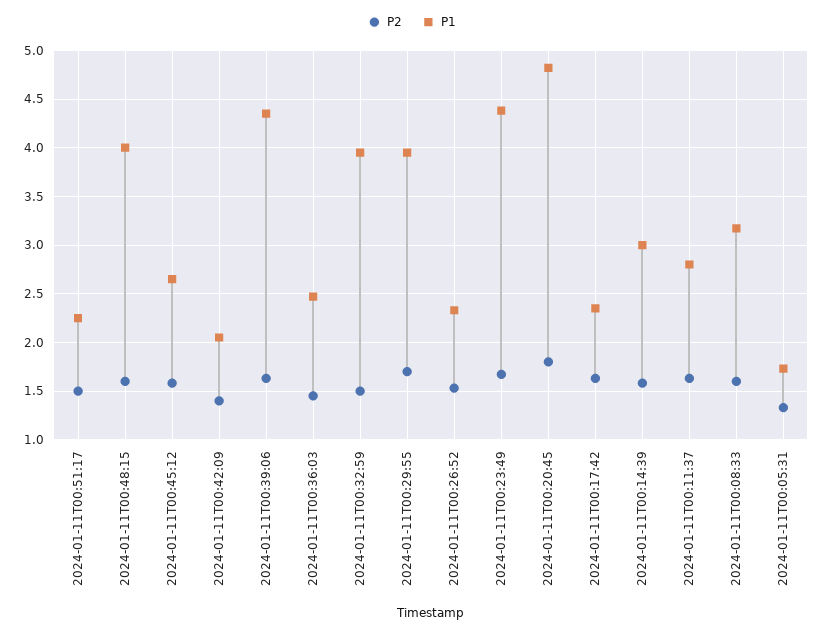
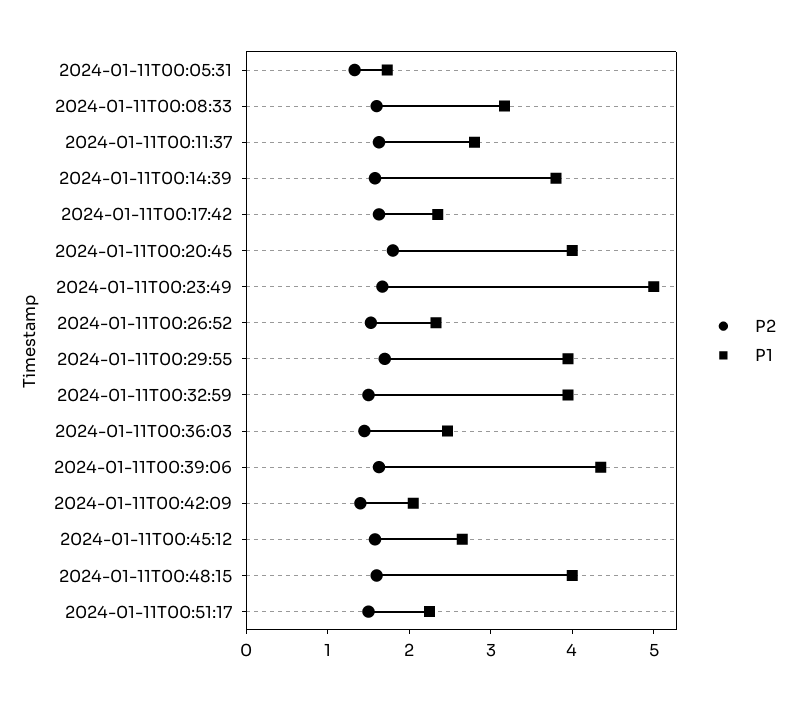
P1, 2024-01-11T00:23:49: 4.4 -> 5
P1, 2024-01-11T00:20:45: 4.8 -> 4
P1, 2024-01-11T00:14:39: 3 -> 3.8

